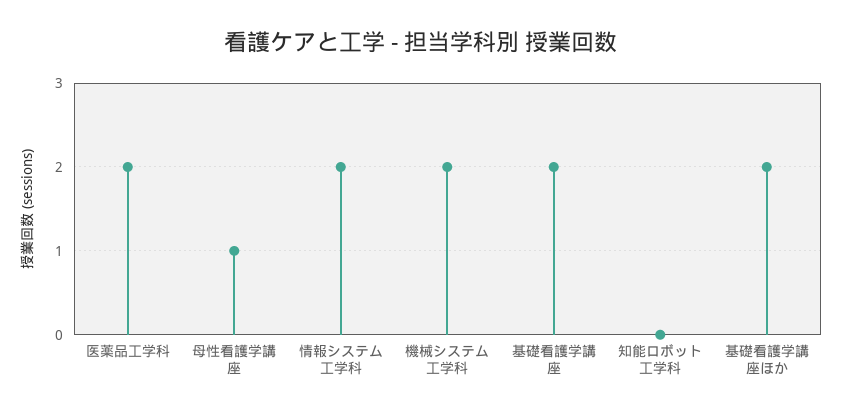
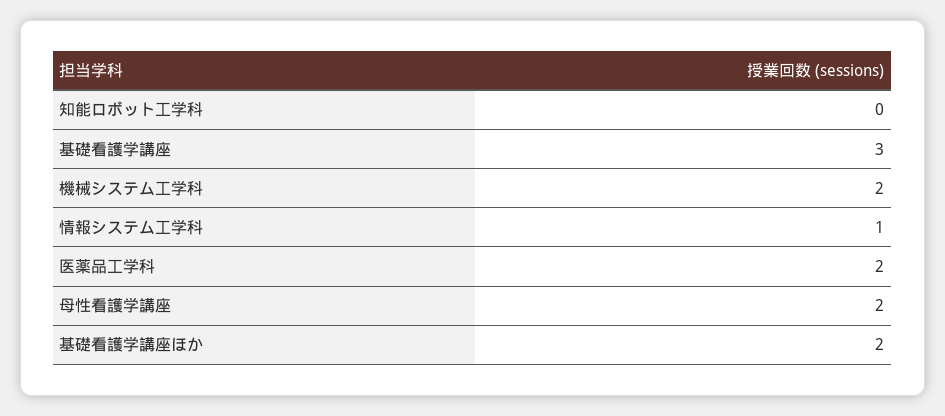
母性看護学講座: 1 -> 2
情報システム工学科: 2 -> 1
基礎看護学講座: 2 -> 3

